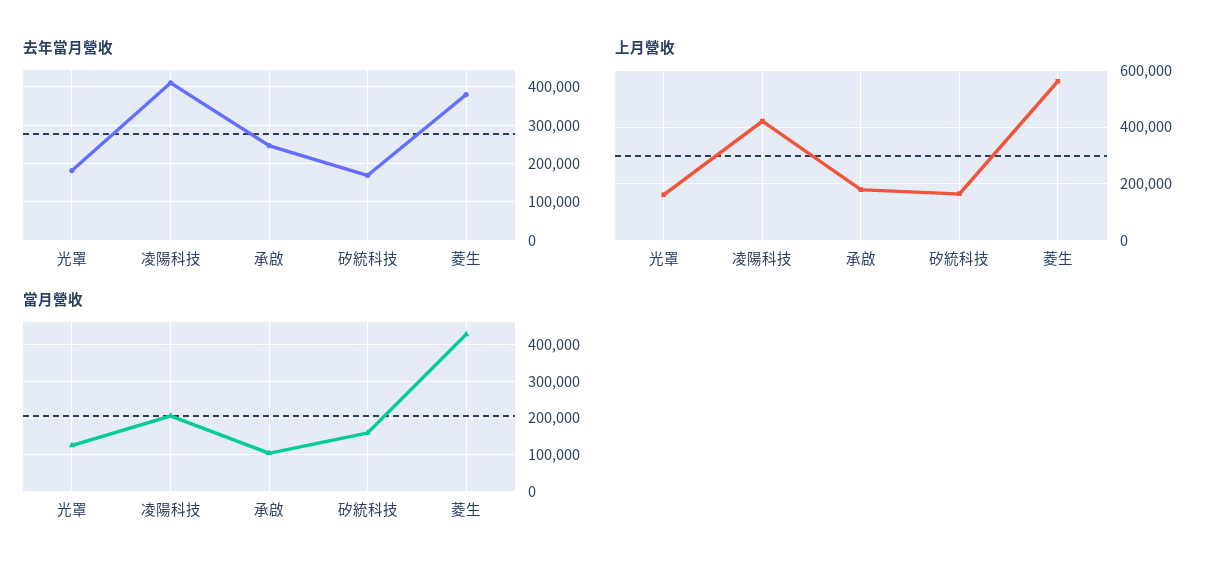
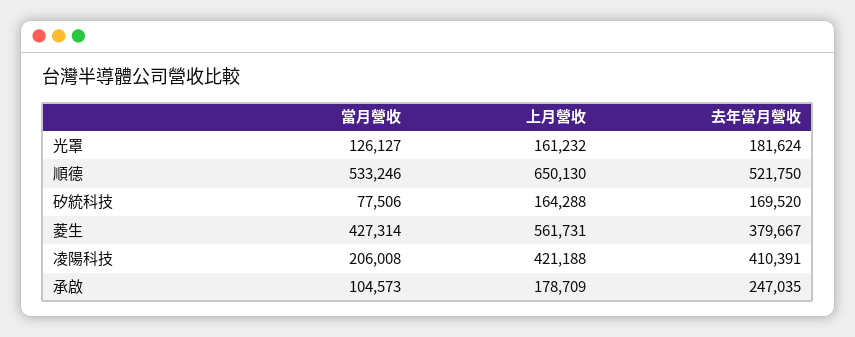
當月營收, 矽統科技: 160000 -> 77506
當月營收, 順德: none -> 533246
上月營收, 順德: none -> 650130
去年當月營收, 順德: none -> 521750

